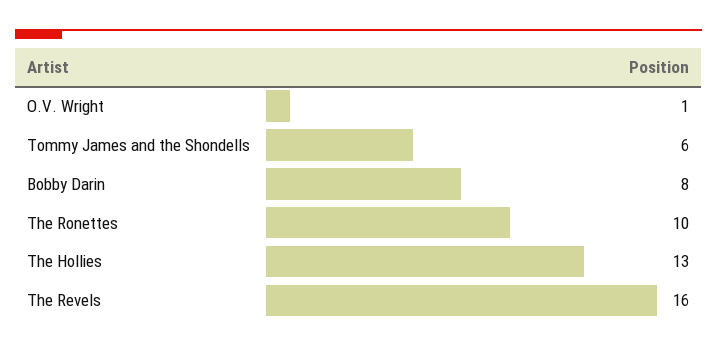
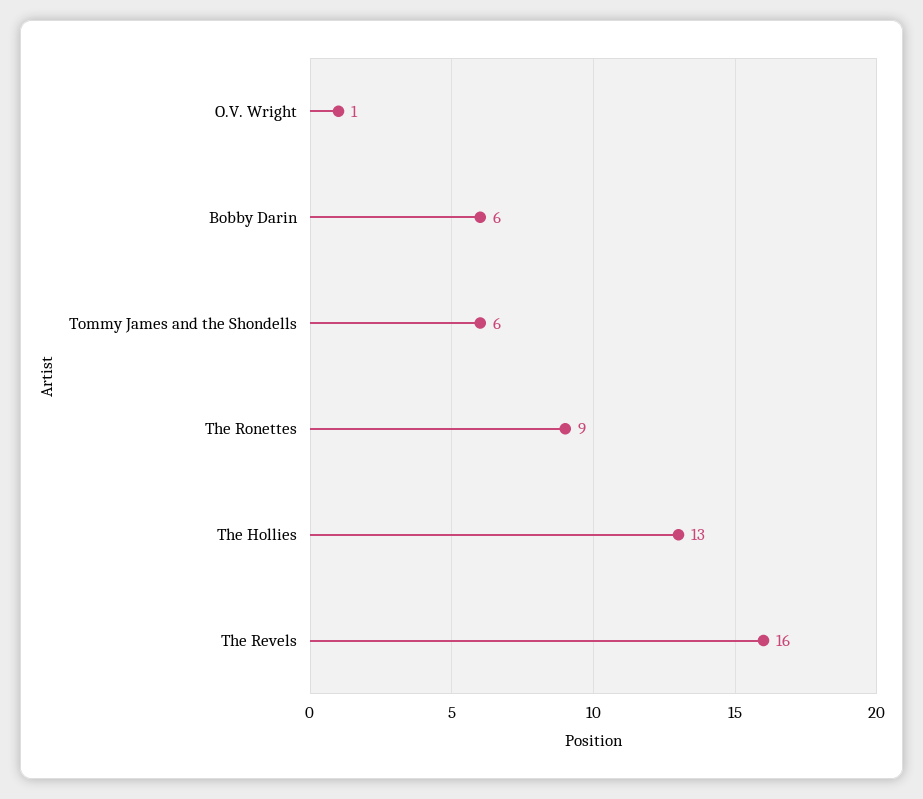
Bobby Darin: 8 -> 6
The Ronettes: 10 -> 9

